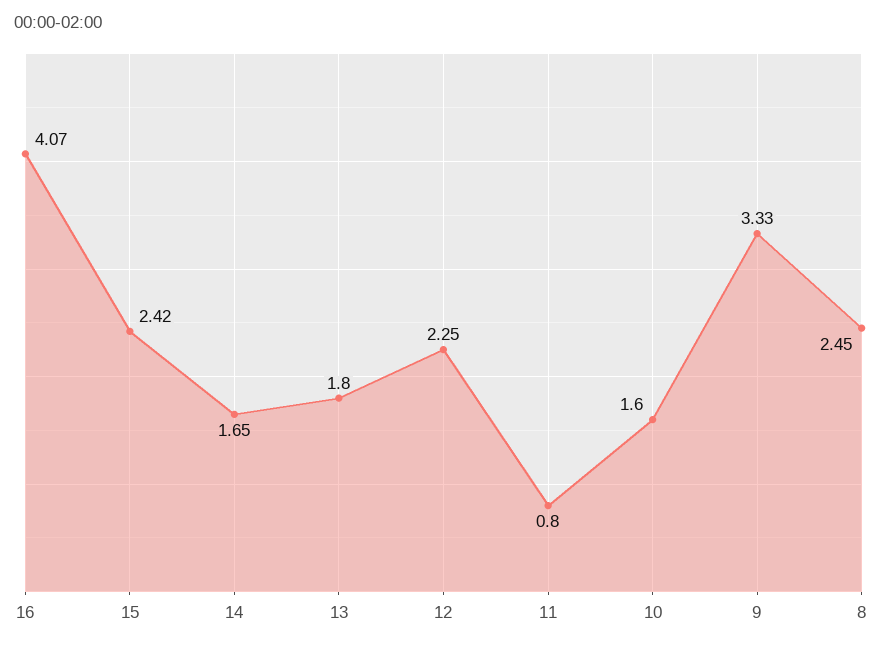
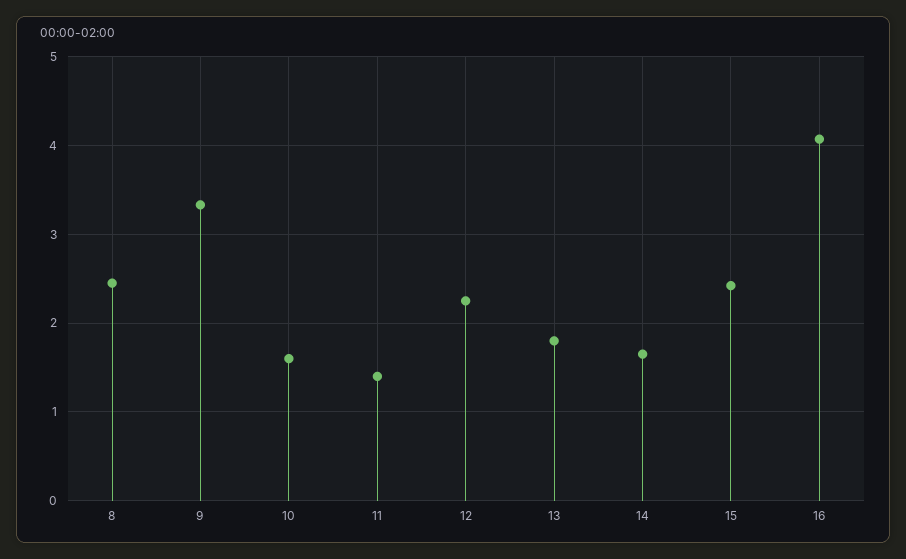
11: 0.8 -> 1.4

